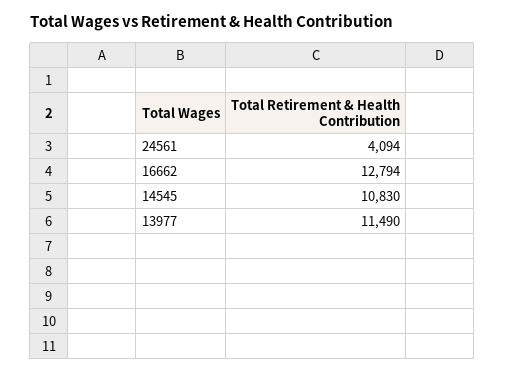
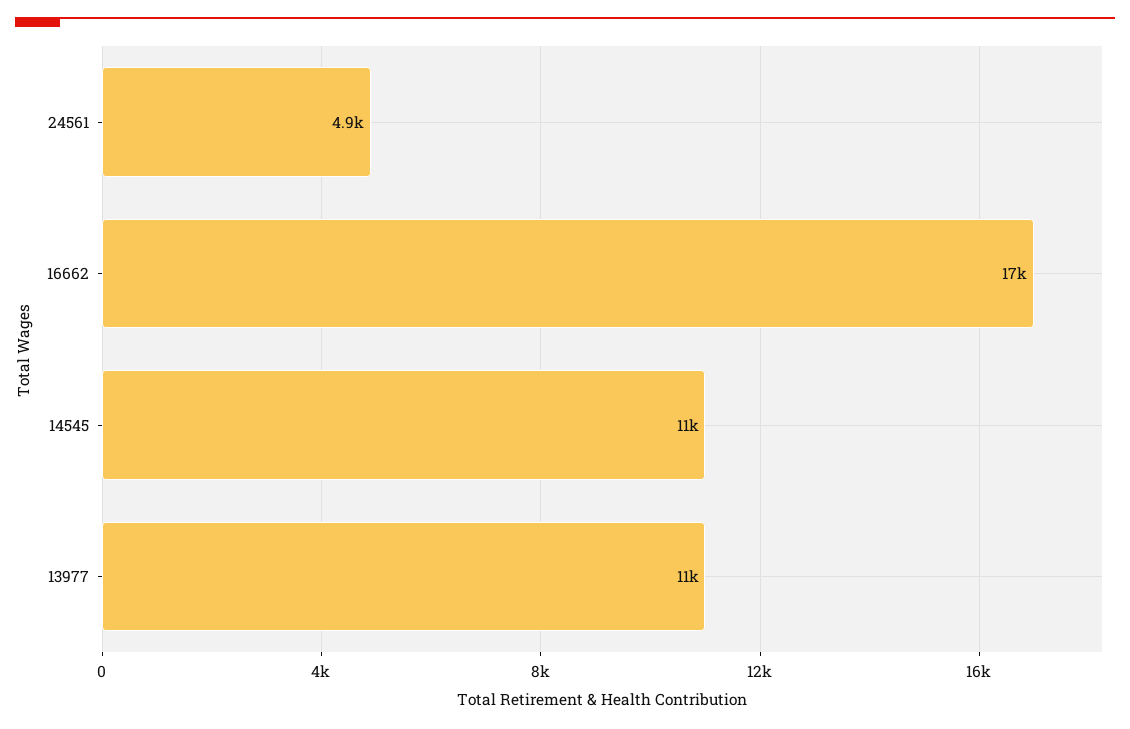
24561: 4094 -> 4900
16662: 12794 -> 17000

